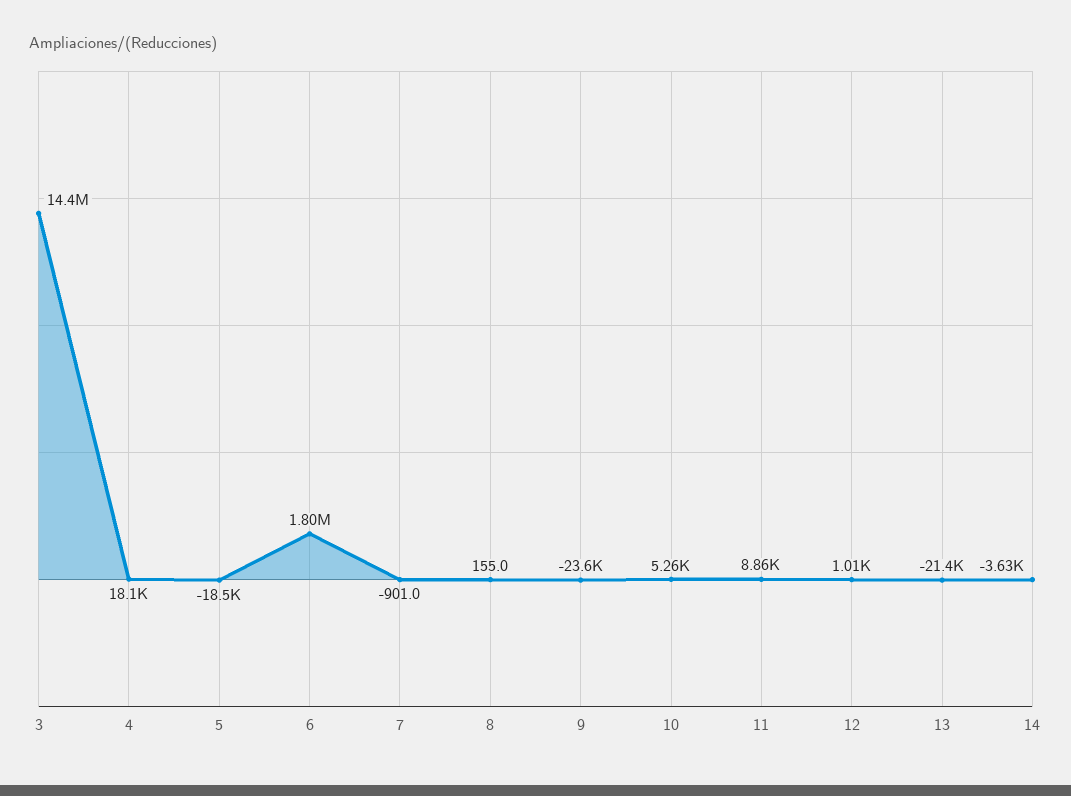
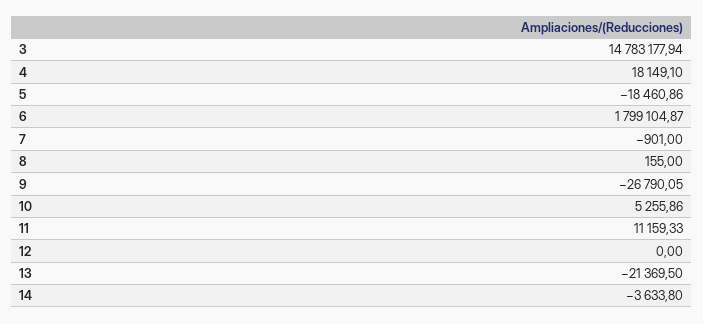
3: 14400000 -> 14783177.94
9: -23600 -> -26790.05
11: 8860 -> 11159.33
12: 1010 -> 0

